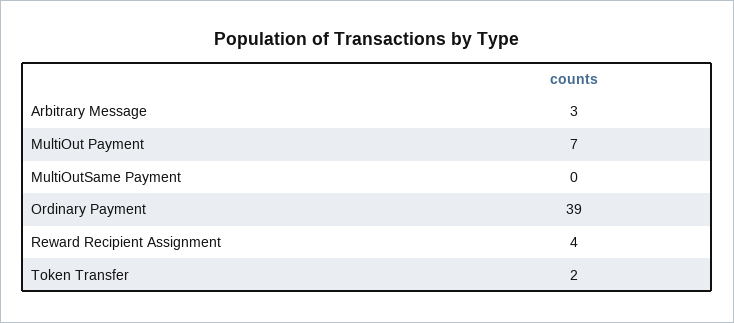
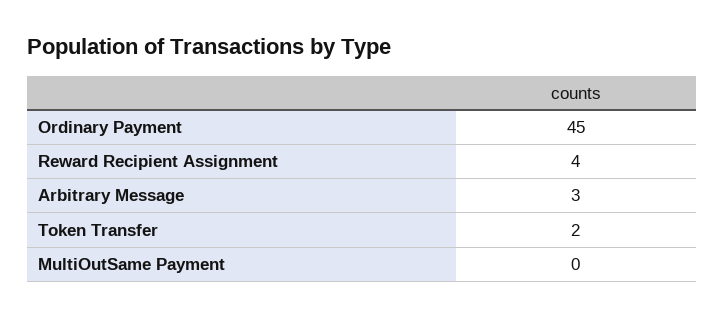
MultiOut Payment: 7 -> none
Ordinary Payment: 39 -> 45

